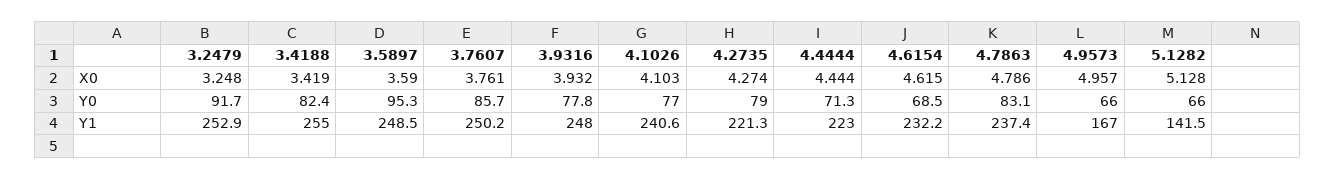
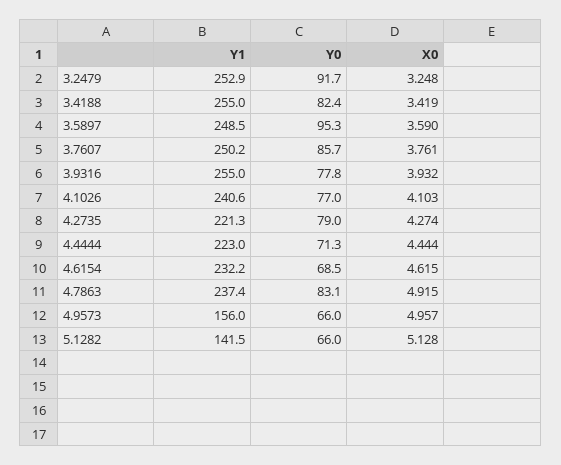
4.7863, X0: 4.786 -> 4.915
3.9316, Y1: 248 -> 255
4.9573, Y1: 167 -> 156

